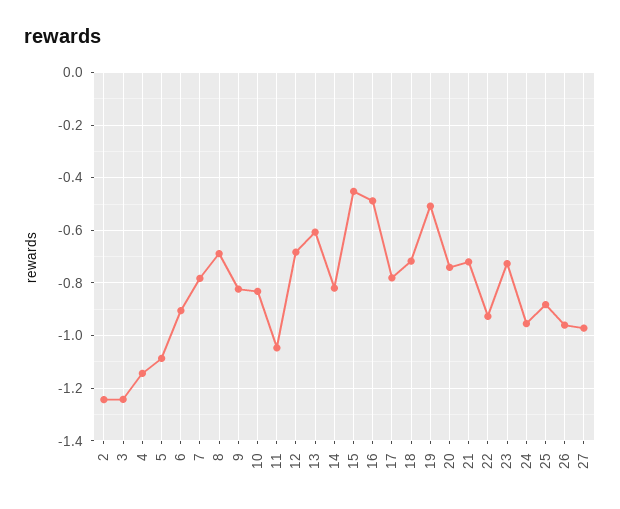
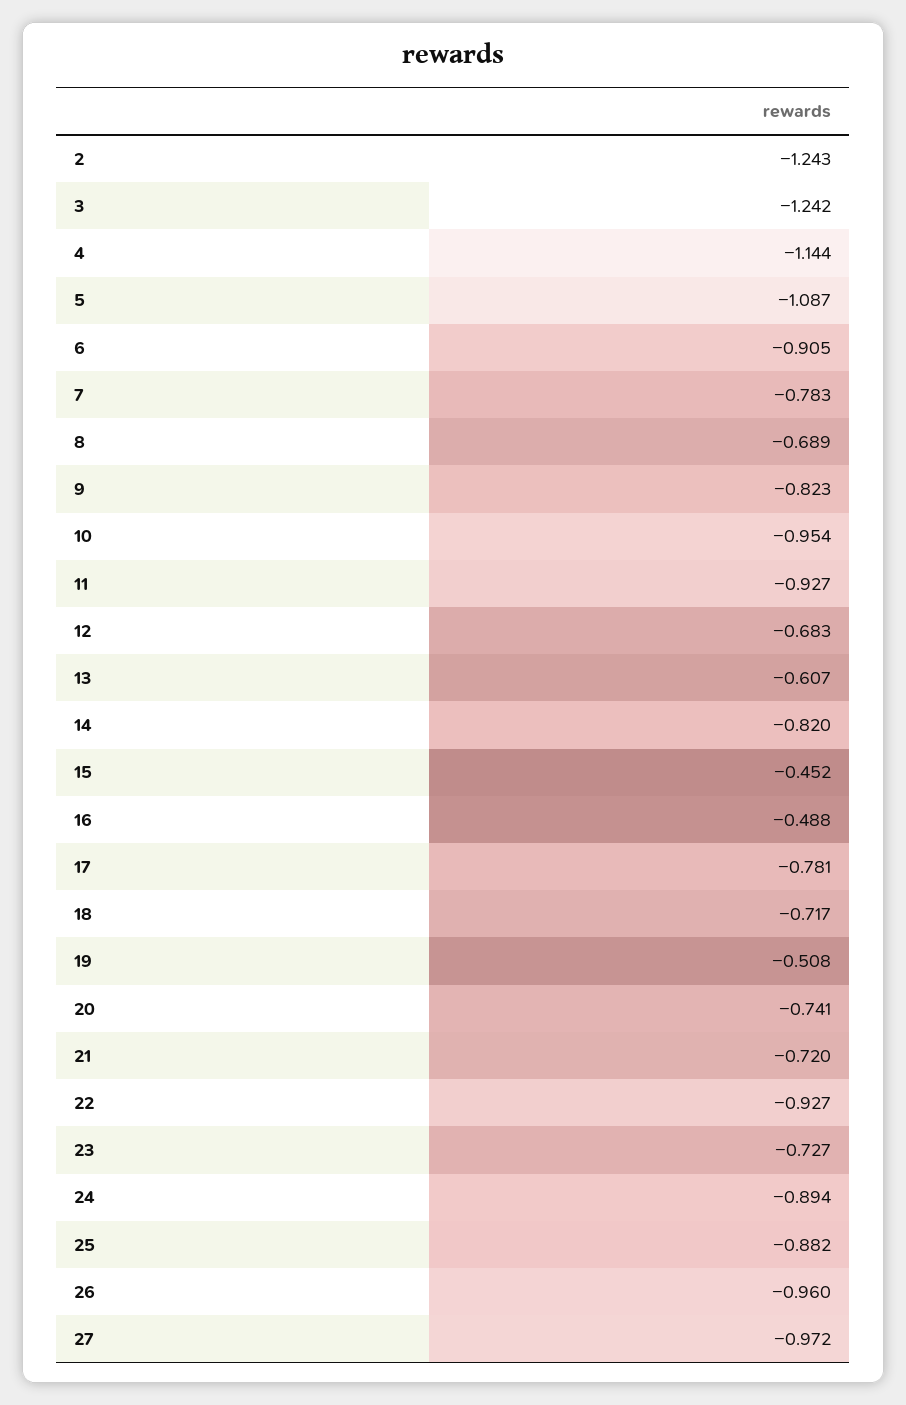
10: -0.825 -> -0.954
11: -1.05 -> -0.927
24: -0.95 -> -0.894

